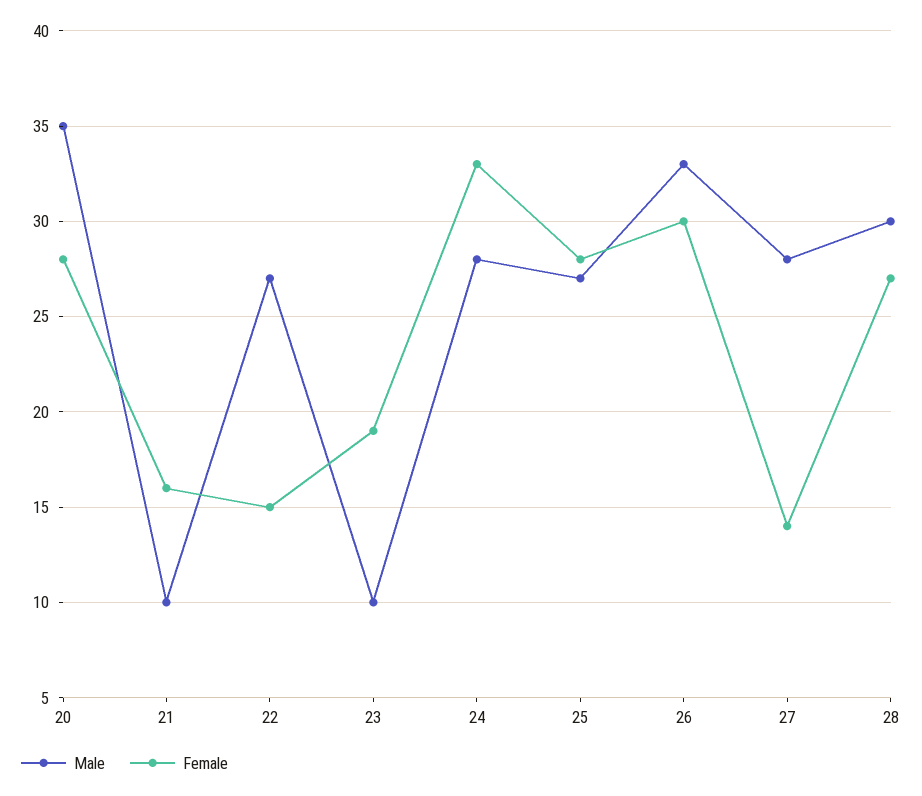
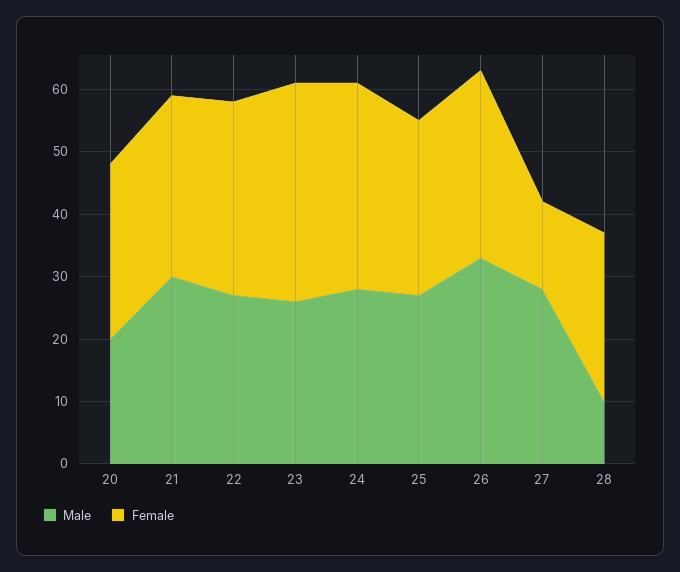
Male, 20: 35 -> 20
Male, 21: 10 -> 30
Female, 21: 16 -> 30
Female, 22: 15 -> 30
Male, 23: 10 -> 25
Female, 23: 19 -> 35
Male, 28: 30 -> 10

